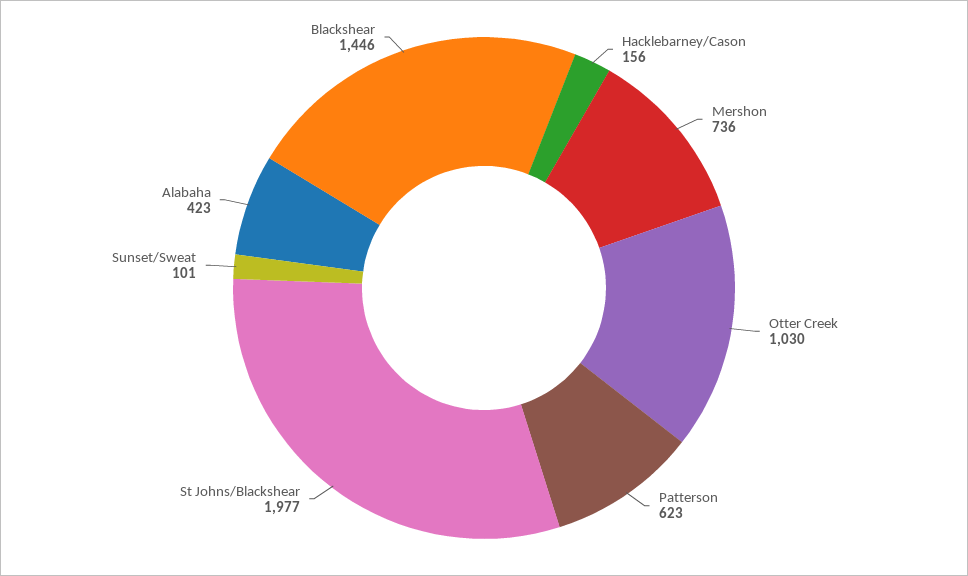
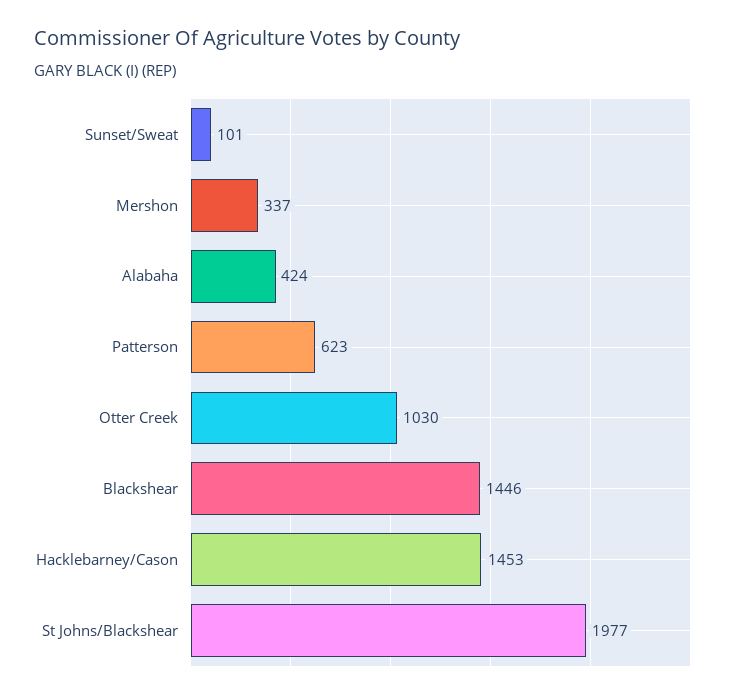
Hacklebarney/Cason: 156 -> 1453
Mershon: 736 -> 337
Alabaha: 423 -> 424

